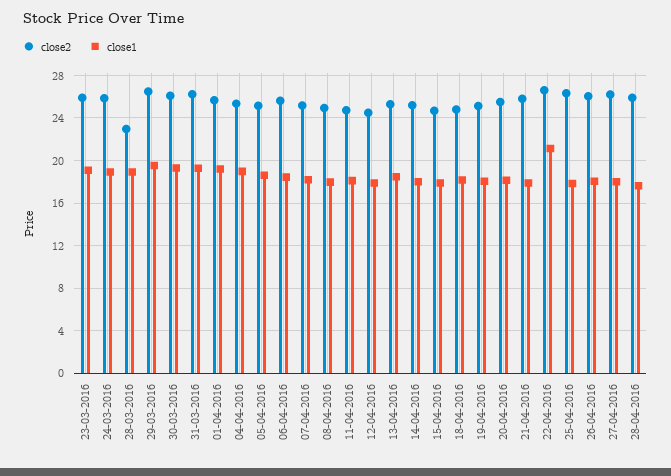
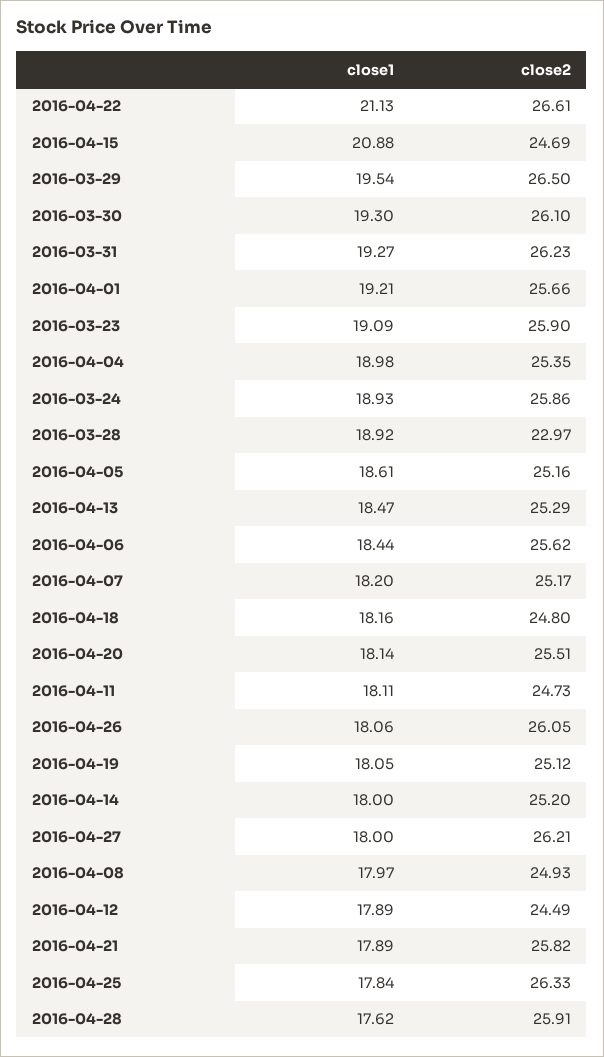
close1, 15-04-2016: 18 -> 20.88

